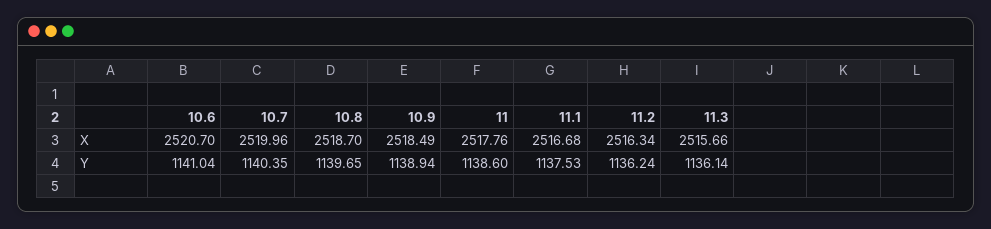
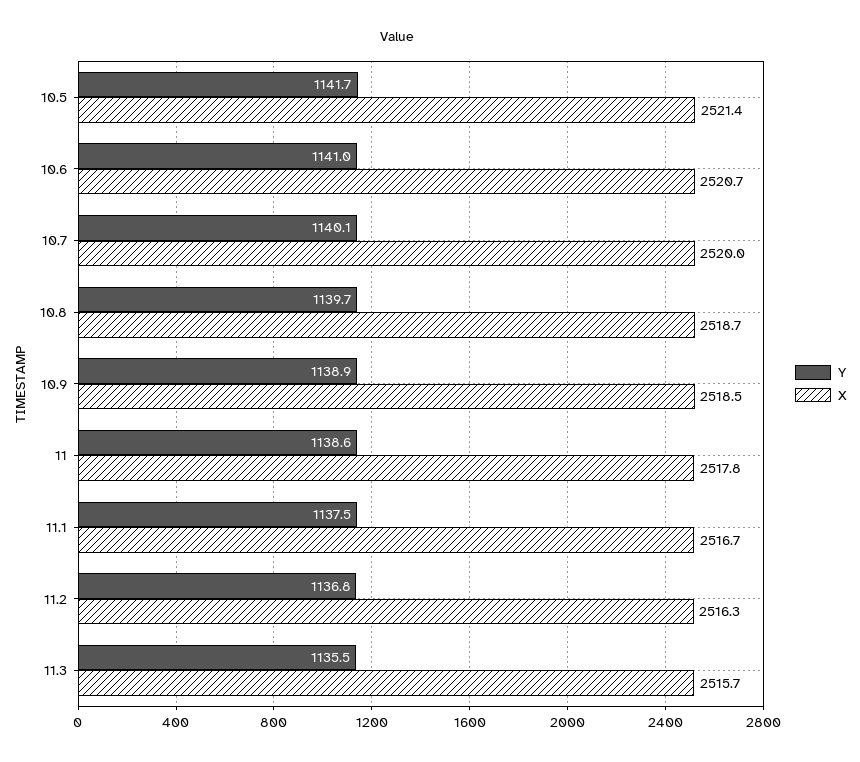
Y, 10.7: 1140.35 -> 1140.1
Y, 11.2: 1136.24 -> 1136.8
Y, 11.3: 1136.14 -> 1135.5
Y, 10.5: none -> 1141.7
X, 10.5: none -> 2521.4

